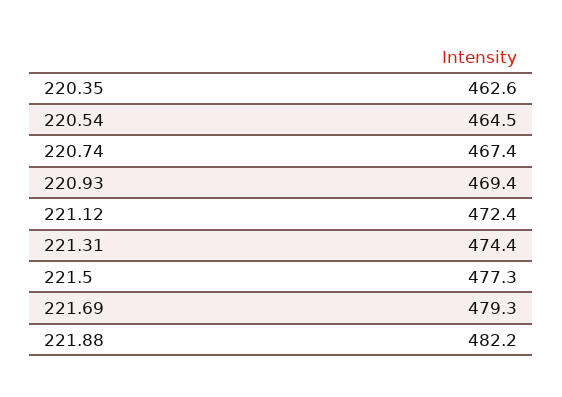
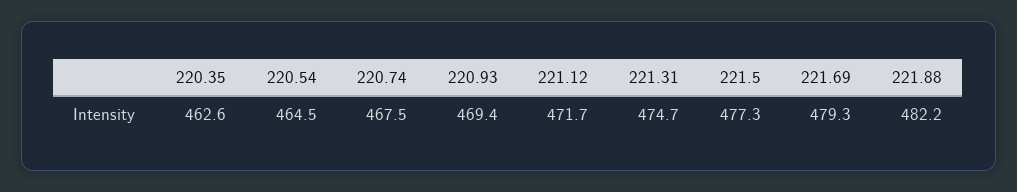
220.74: 467.4 -> 467.5
221.12: 472.4 -> 471.7
221.31: 474.4 -> 474.7

